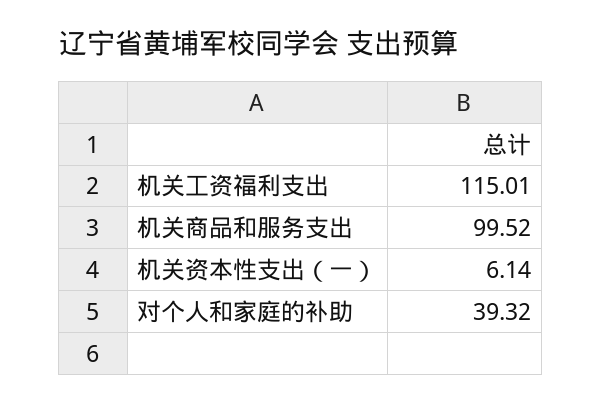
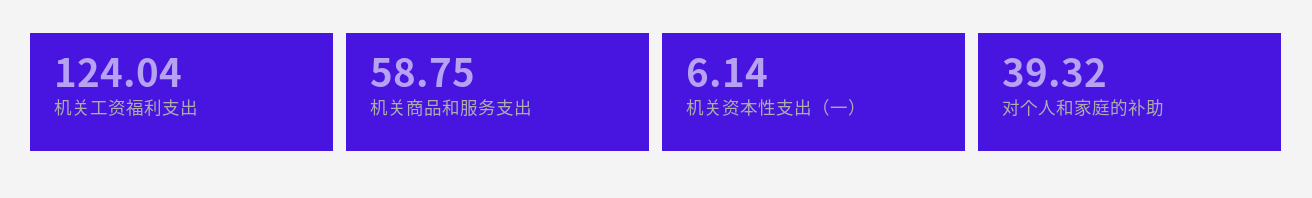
机关工资福利支出: 115.01 -> 124.04
机关商品和服务支出: 99.52 -> 58.75

